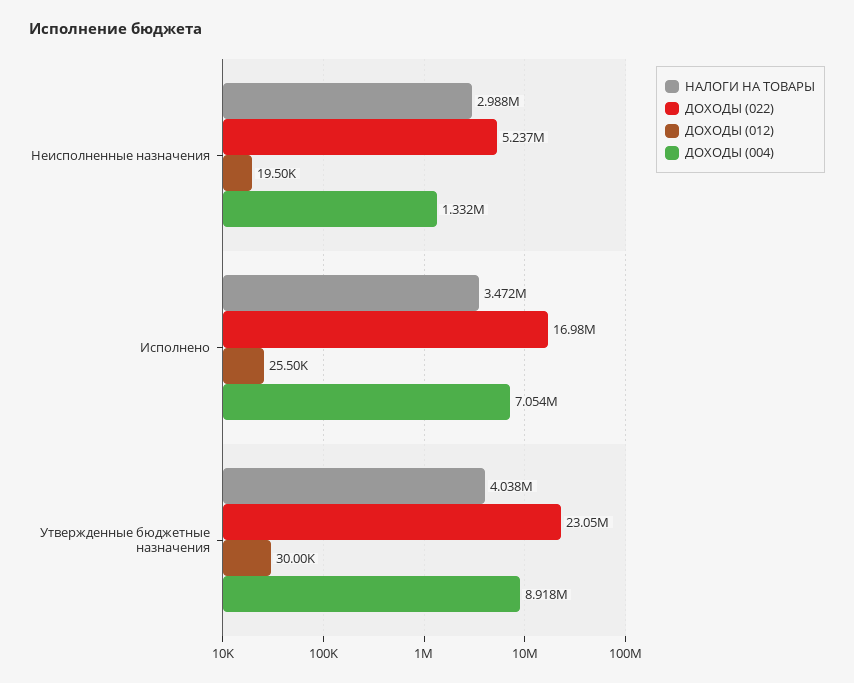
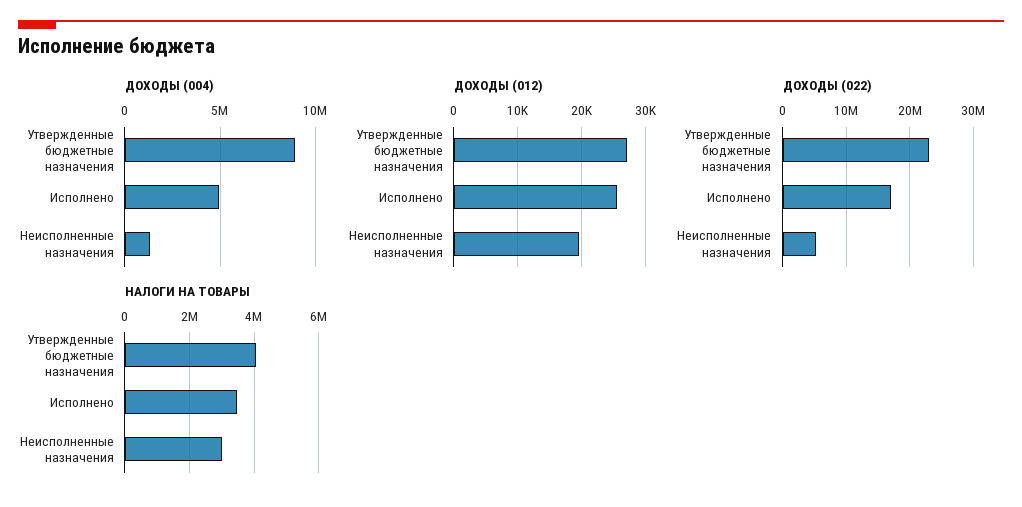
ДОХОДЫ (004), Исполнено: 7054000 -> 5000000
ДОХОДЫ (012), Утвержденные бюджетные назначения: 30000 -> 27000

